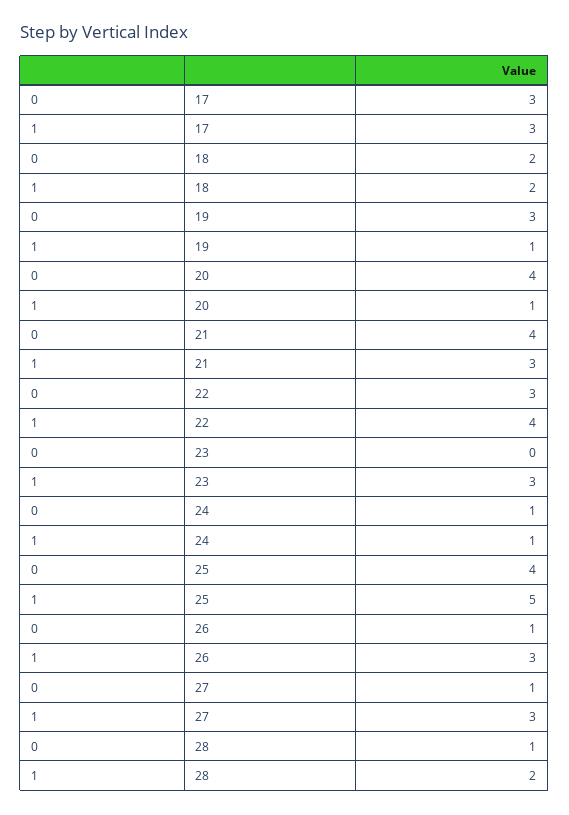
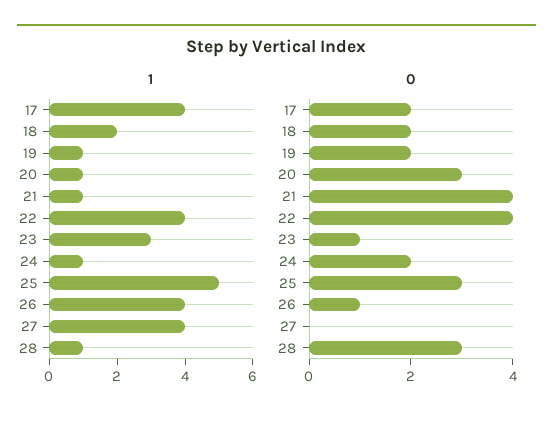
0, 17: 3 -> 2
1, 17: 3 -> 4
0, 19: 3 -> 2
0, 20: 4 -> 3
1, 21: 3 -> 1
0, 22: 3 -> 4
0, 23: 0 -> 1
0, 24: 1 -> 2
0, 25: 4 -> 3
1, 26: 3 -> 4
0, 27: 1 -> 0
1, 27: 3 -> 4
0, 28: 1 -> 3
1, 28: 2 -> 1

